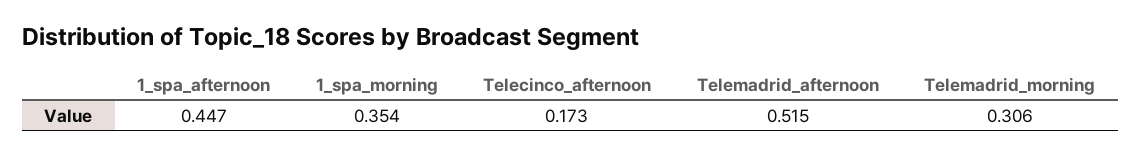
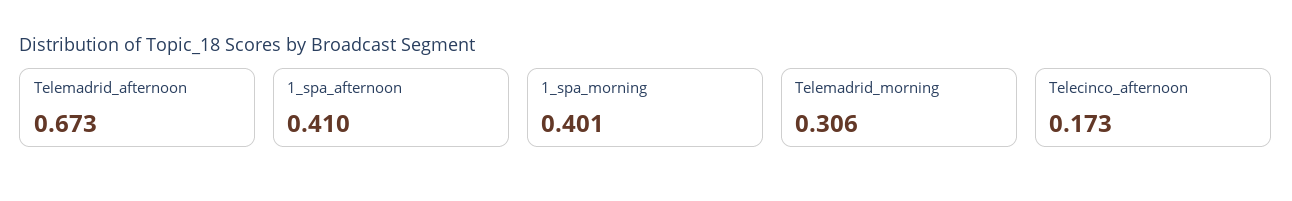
1_spa_afternoon: 0.447 -> 0.41
1_spa_morning: 0.354 -> 0.401
Telemadrid_afternoon: 0.515 -> 0.673

